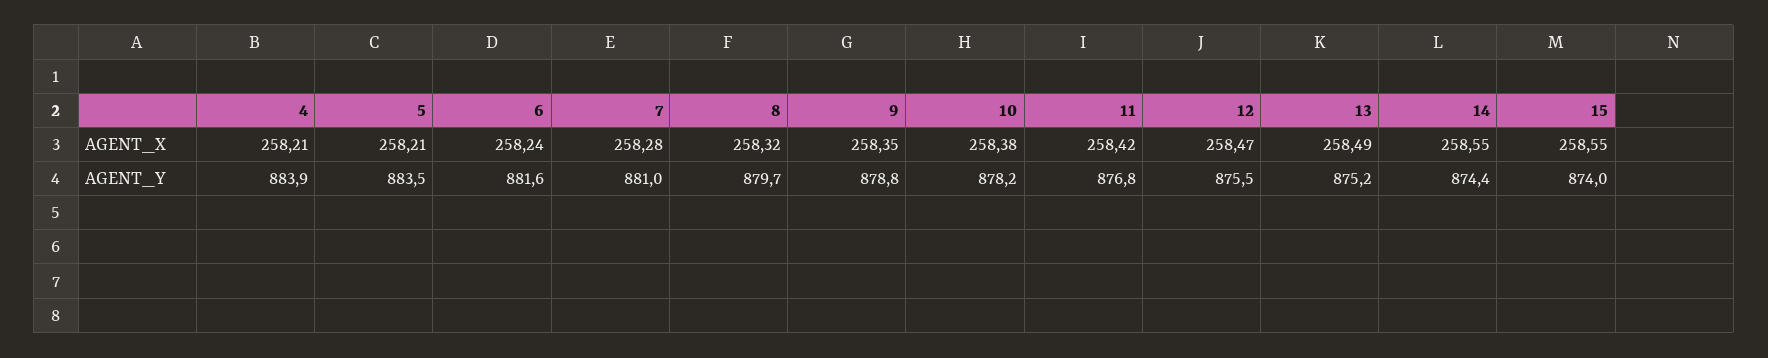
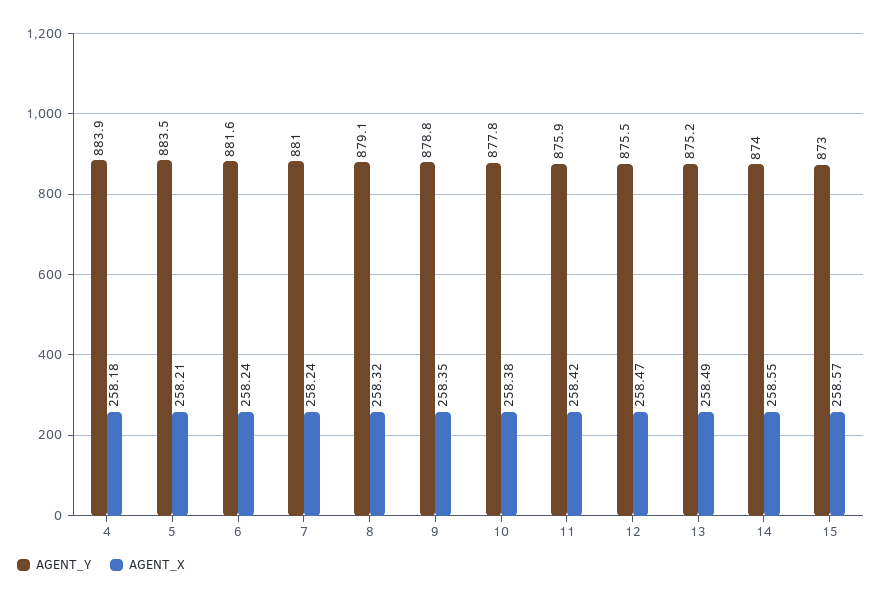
AGENT_X, 4: 258.21 -> 258.18
AGENT_X, 7: 258.28 -> 258.24
AGENT_X, 15: 258.55 -> 258.57
AGENT_Y, 8: 879.7 -> 879.1
AGENT_Y, 10: 878.2 -> 877.8
AGENT_Y, 11: 876.8 -> 875.9
AGENT_Y, 14: 874.4 -> 874
AGENT_Y, 15: 874 -> 873

